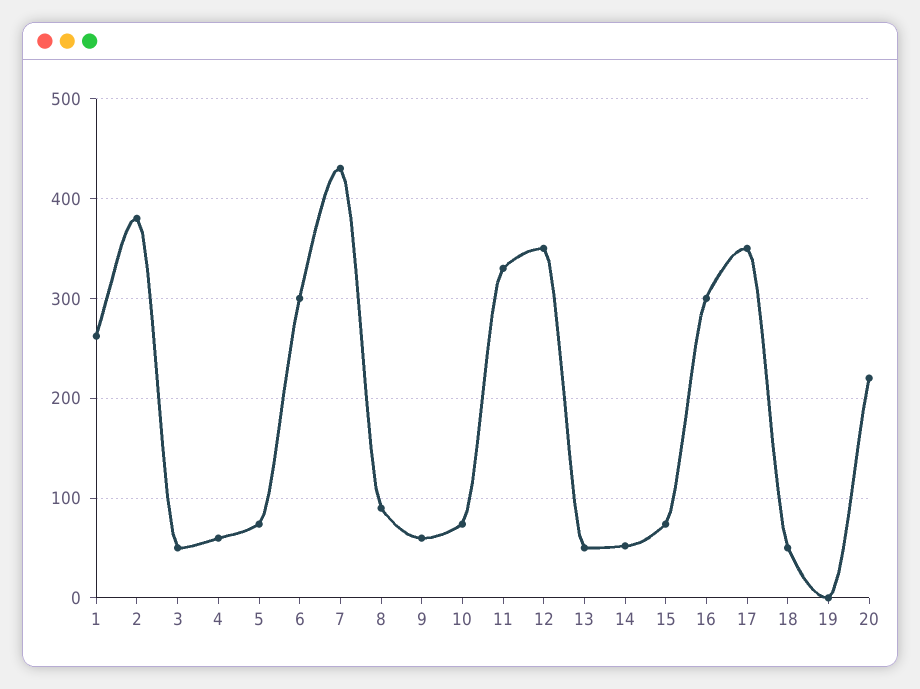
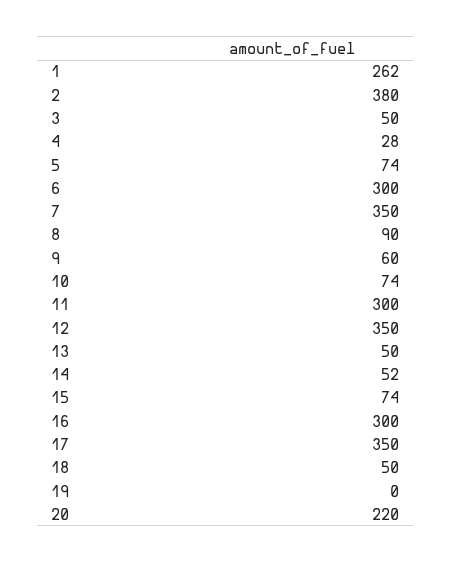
4: 60 -> 28
7: 430 -> 350
11: 330 -> 300

